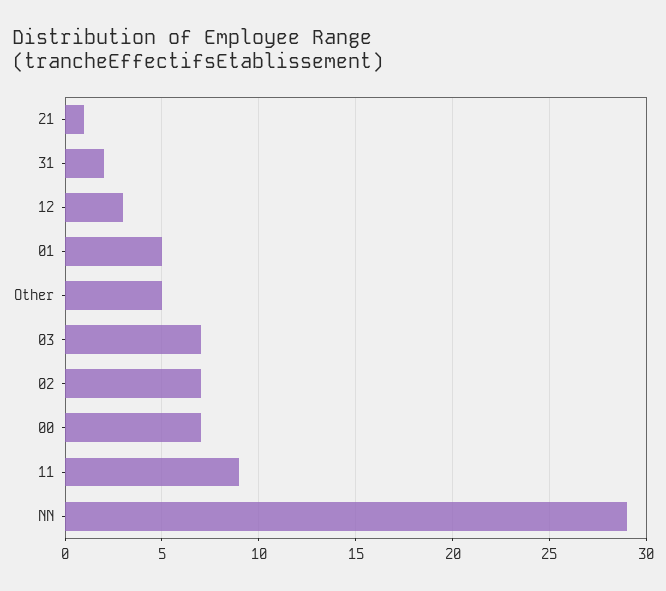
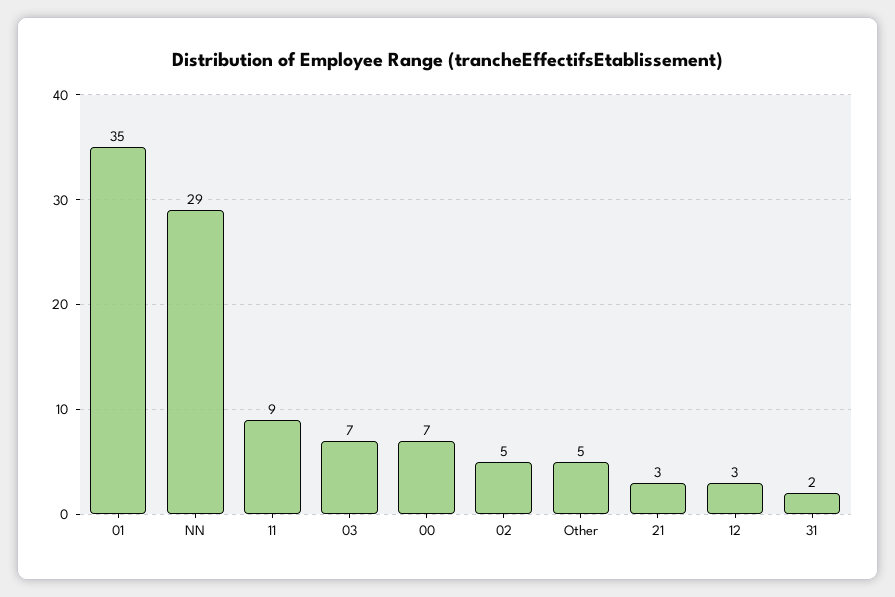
21: 1 -> 3
01: 5 -> 35
02: 7 -> 5

